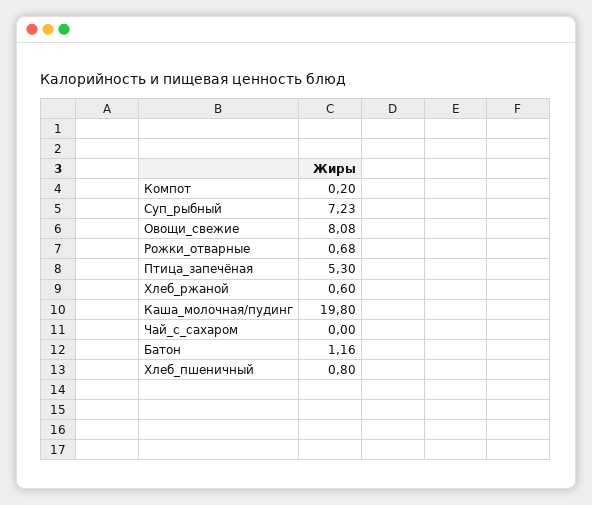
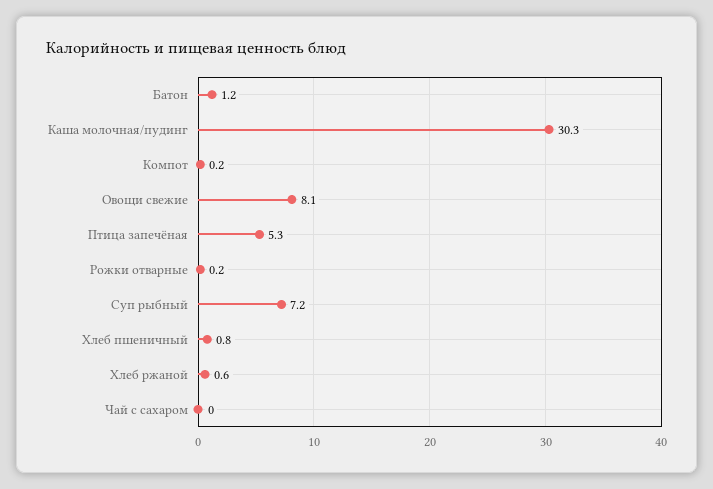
Рожки_отварные: 0.68 -> 0.2
Каша_молочная/пудинг: 19.8 -> 30.3

